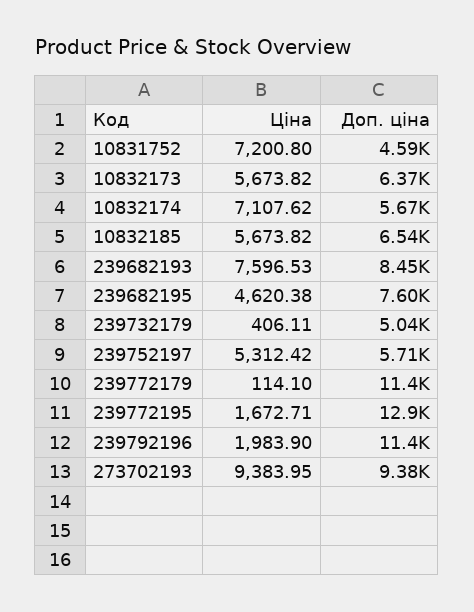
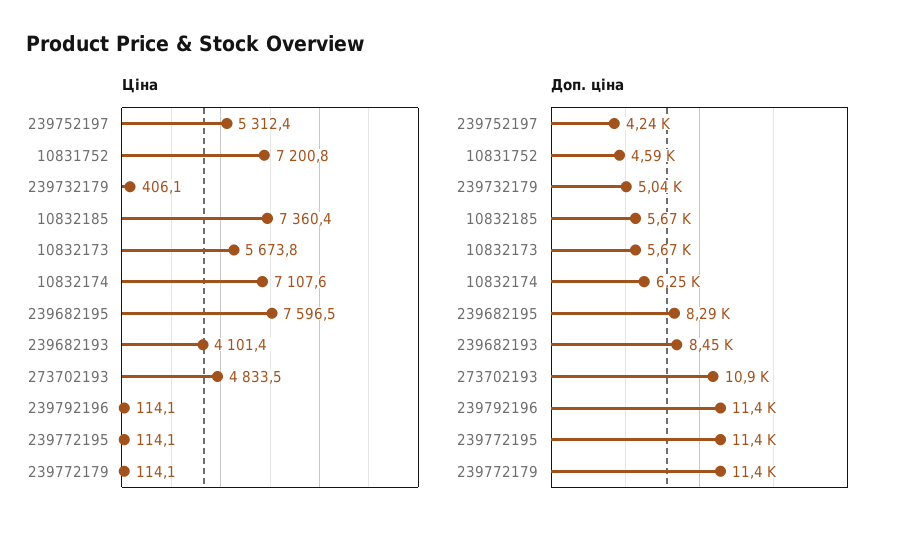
Доп. ціна, 10832173: 6370 -> 5670
Доп. ціна, 10832174: 5670 -> 6250
Ціна, 10832185: 5673.82 -> 7360.4
Доп. ціна, 10832185: 6540 -> 5670
Ціна, 239682193: 7596.53 -> 4101.4
Ціна, 239682195: 4620.38 -> 7596.5
Доп. ціна, 239682195: 7600 -> 8290
Доп. ціна, 239752197: 5710 -> 4240
Ціна, 239772195: 1672.71 -> 114.1
Доп. ціна, 239772195: 12900 -> 11400
Ціна, 239792196: 1983.9 -> 114.1
Ціна, 273702193: 9383.95 -> 4833.5
Доп. ціна, 273702193: 9380 -> 10900

